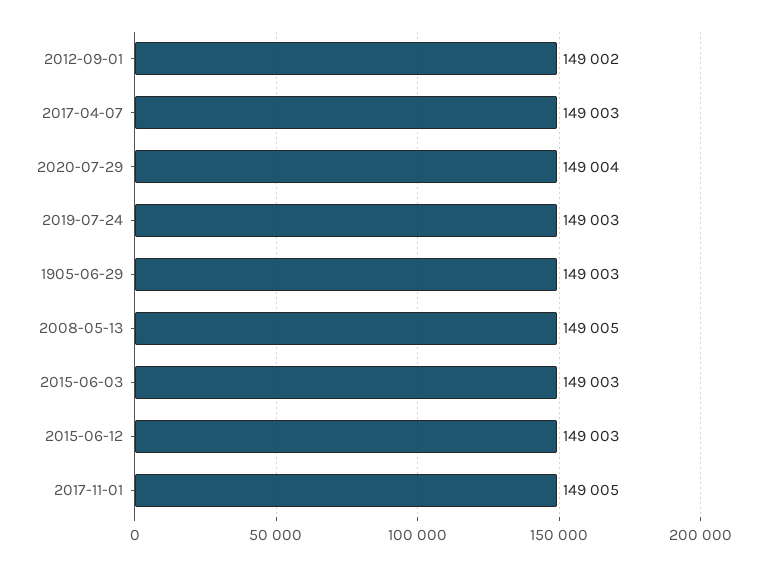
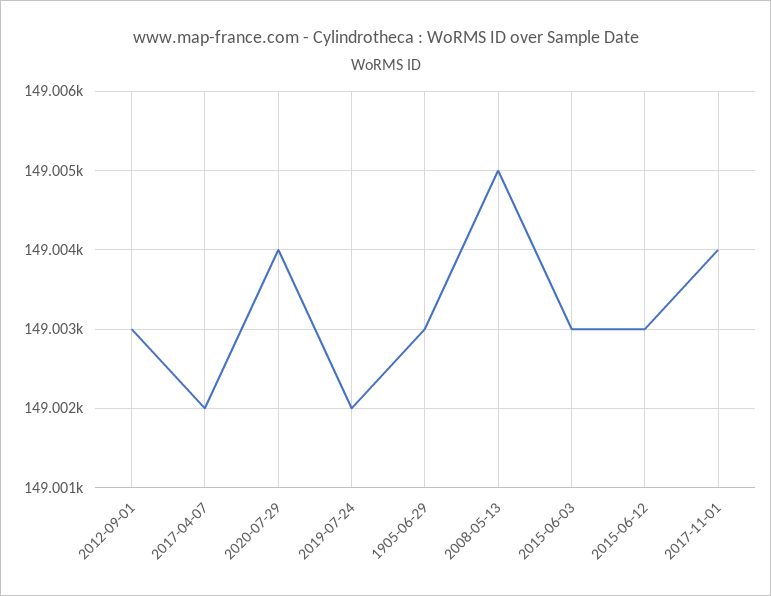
2012-09-01: 149002 -> 149003
2017-04-07: 149003 -> 149002
2019-07-24: 149003 -> 149002
2017-11-01: 149005 -> 149004

